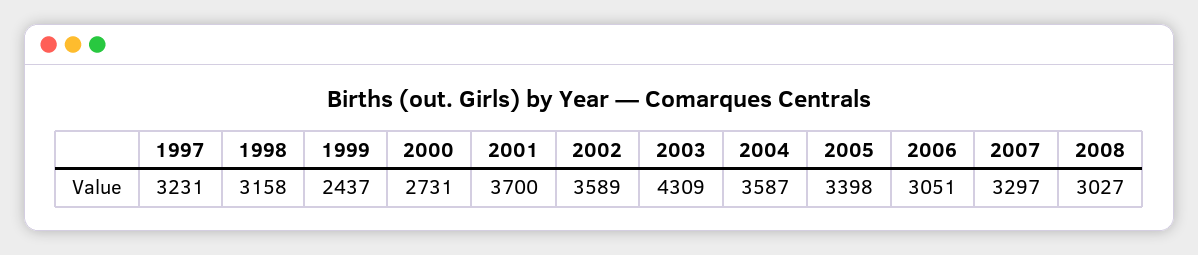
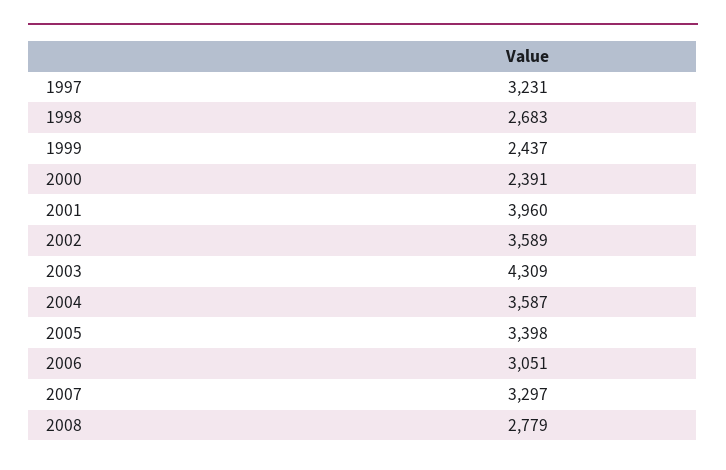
1998: 3158 -> 2683
2000: 2731 -> 2391
2001: 3700 -> 3960
2008: 3027 -> 2779

